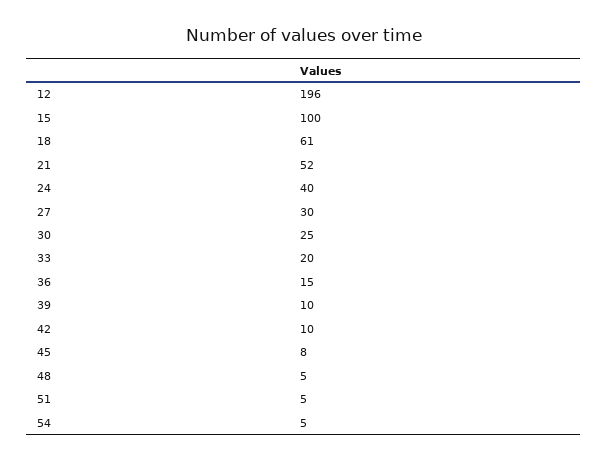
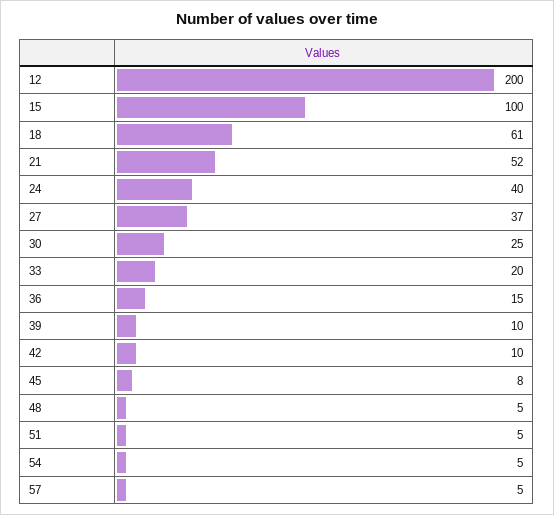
12: 196 -> 200
27: 30 -> 37
57: none -> 5

